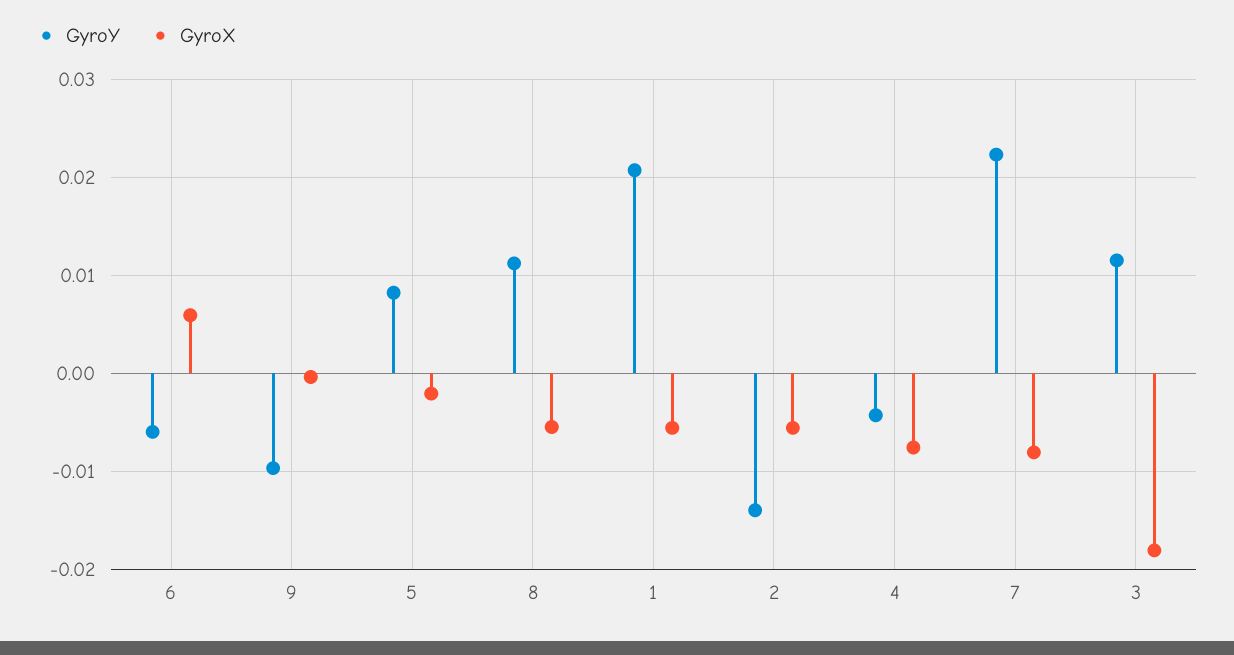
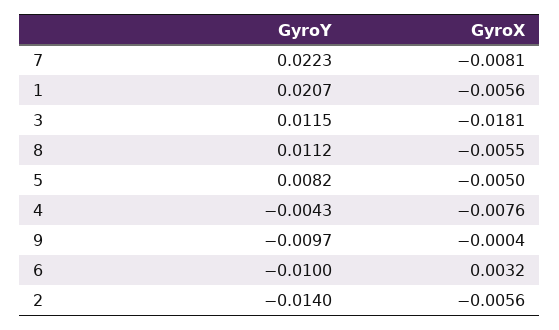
GyroY, 6: -0.006 -> -0.01
GyroX, 6: 0.006 -> 0.0032
GyroX, 5: -0.002 -> -0.005

